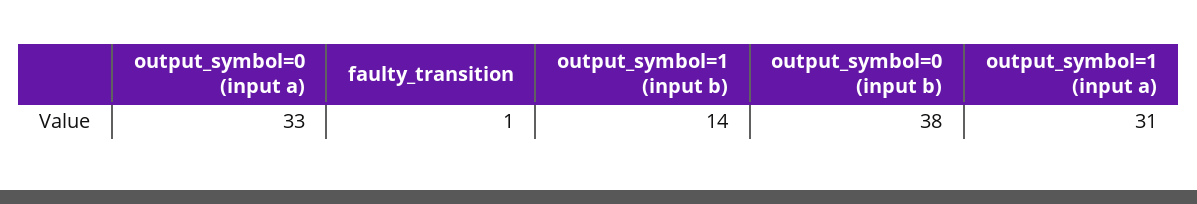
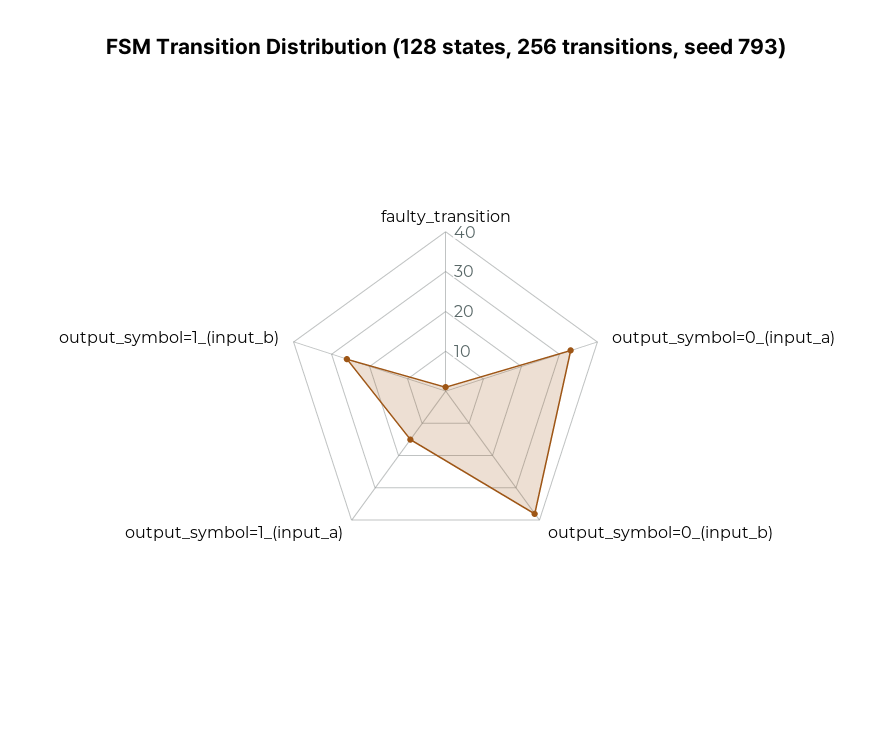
output_symbol=1 (input b): 14 -> 25
output_symbol=1 (input a): 31 -> 15

